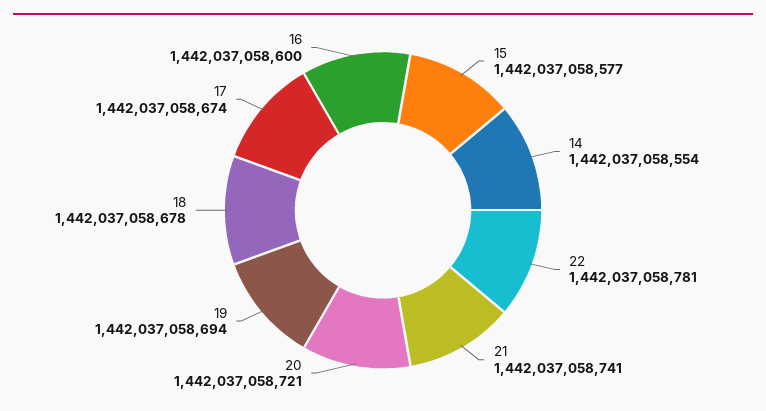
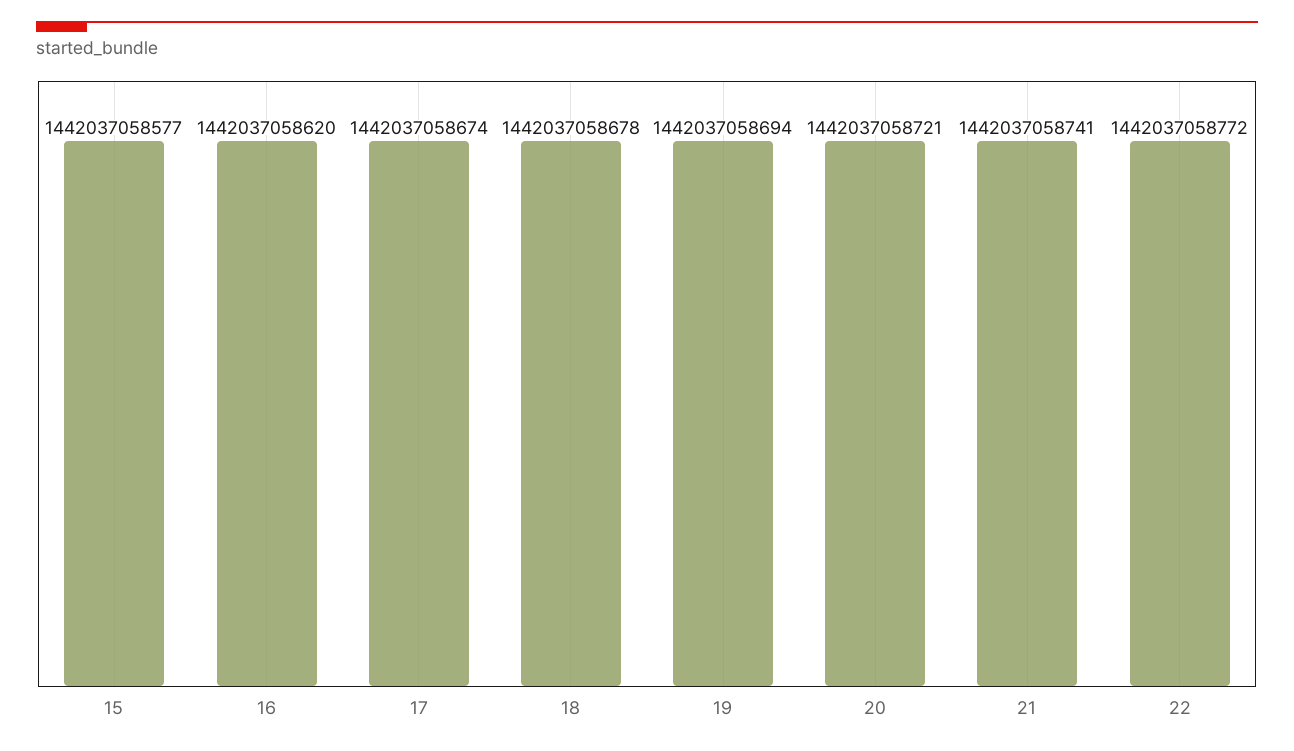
14: 1442037058554 -> none
22: 1442037058781 -> 1442037058772
16: 1442037058600 -> 1442037058620

